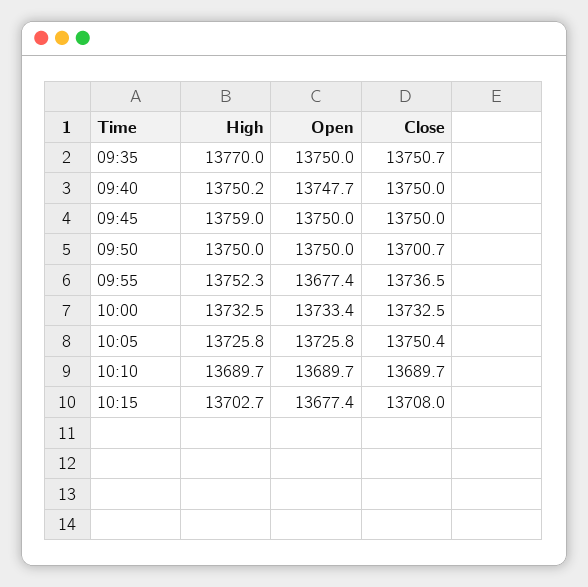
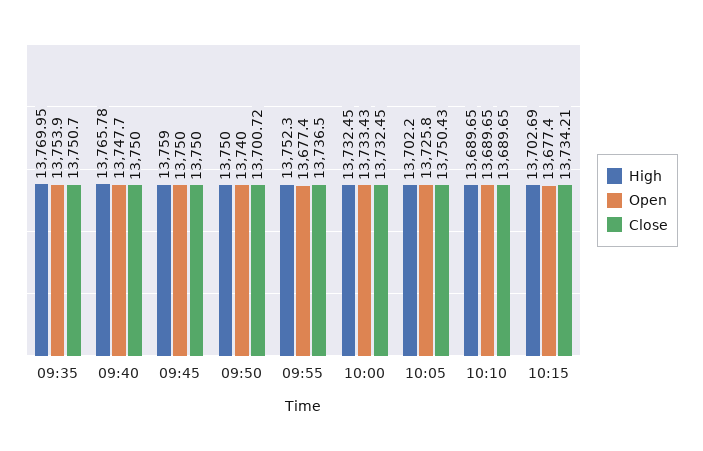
Open, 09:35: 13750 -> 13753.9
High, 09:40: 13750.2 -> 13765.78
Open, 09:50: 13750 -> 13740
High, 10:05: 13725.8 -> 13702.2
Close, 10:15: 13708 -> 13734.21

